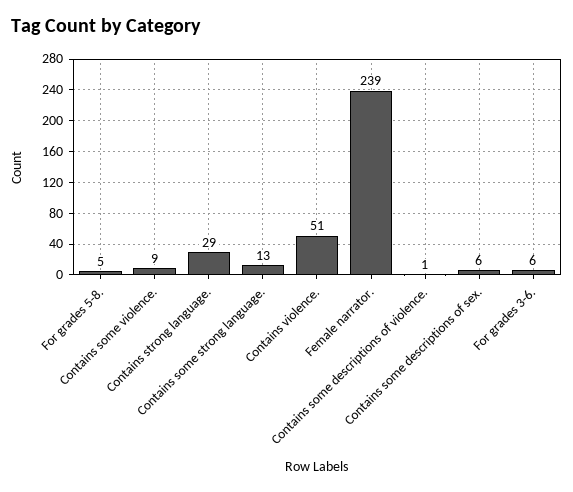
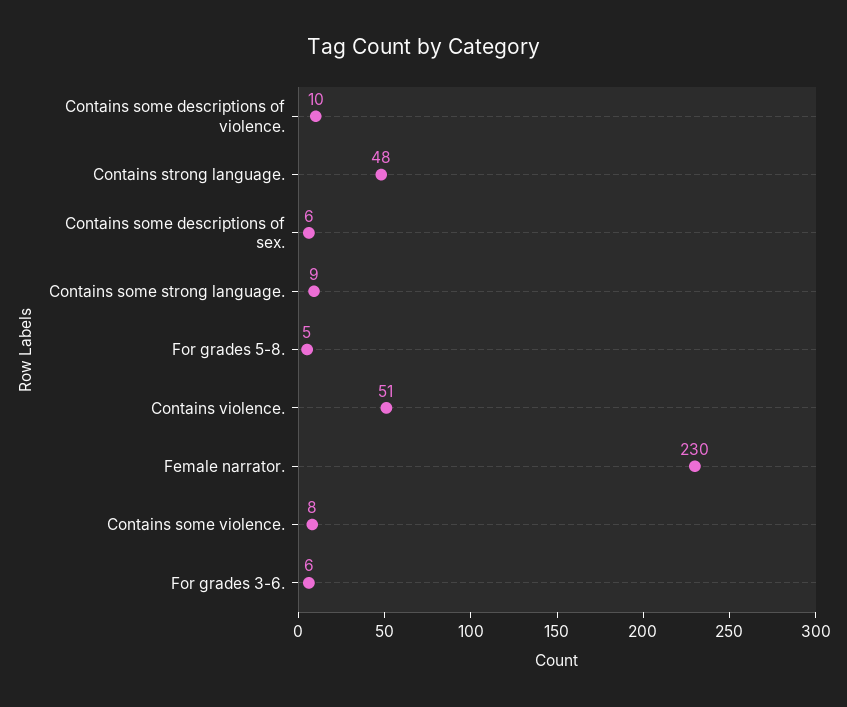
Contains some violence.: 9 -> 8
Contains strong language.: 29 -> 48
Contains some strong language.: 13 -> 9
Female narrator.: 239 -> 230
Contains some descriptions of violence.: 1 -> 10

